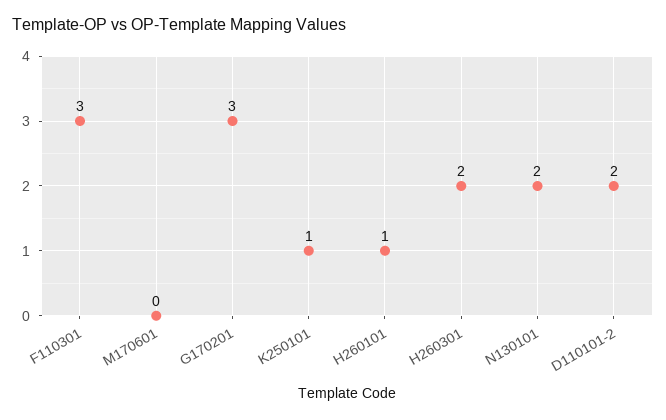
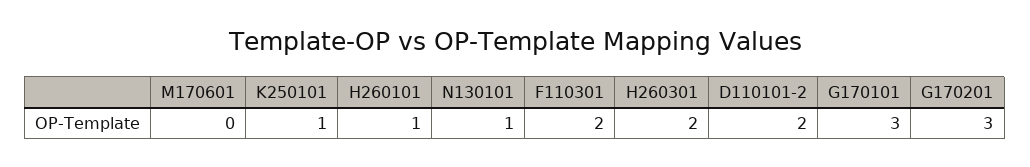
F110301: 3 -> 2
N130101: 2 -> 1
G170101: none -> 3

